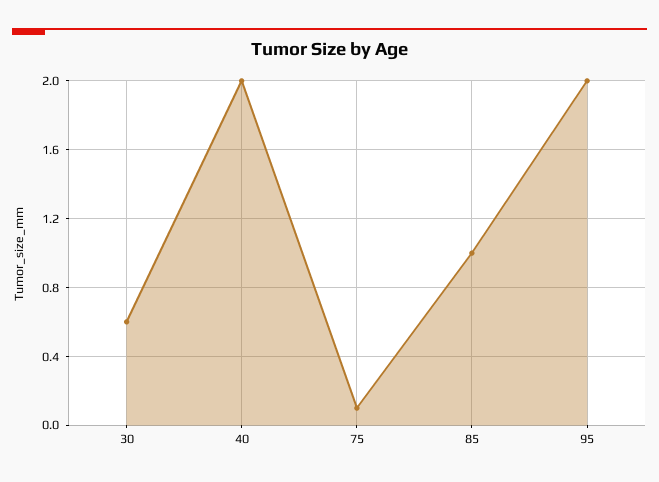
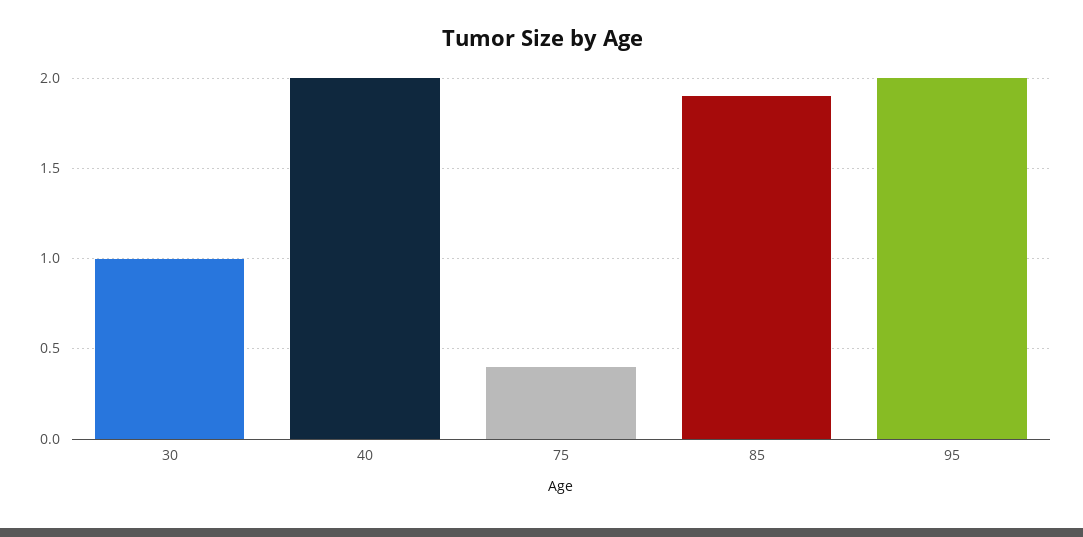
30: 0.6 -> 1
75: 0.1 -> 0.4
85: 1 -> 1.9

